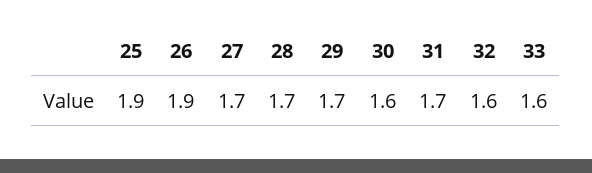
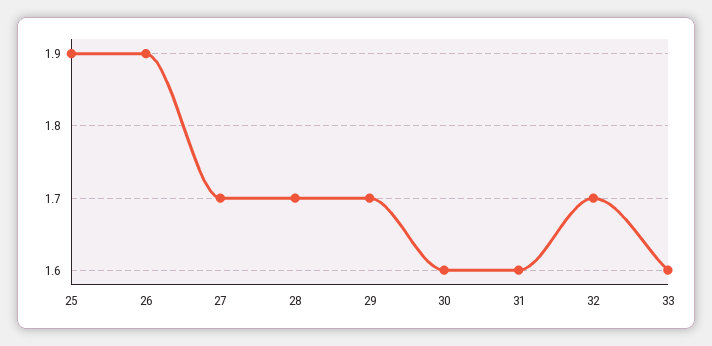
31: 1.7 -> 1.6
32: 1.6 -> 1.7

